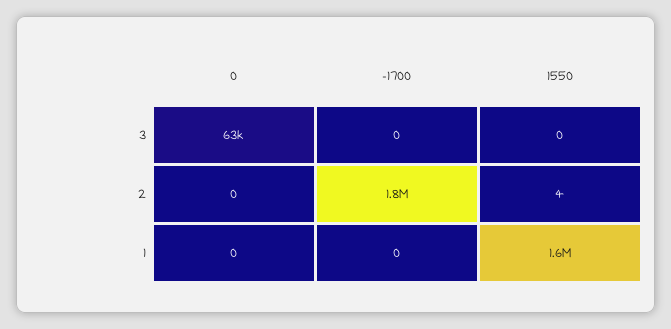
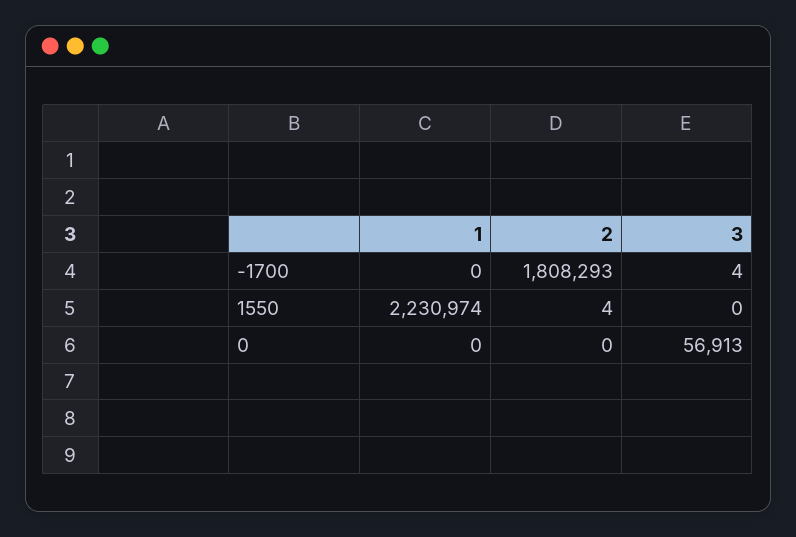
0, 3: 63000 -> 56913
-1700, 3: 0 -> 4
1550, 1: 1600000 -> 2230974

